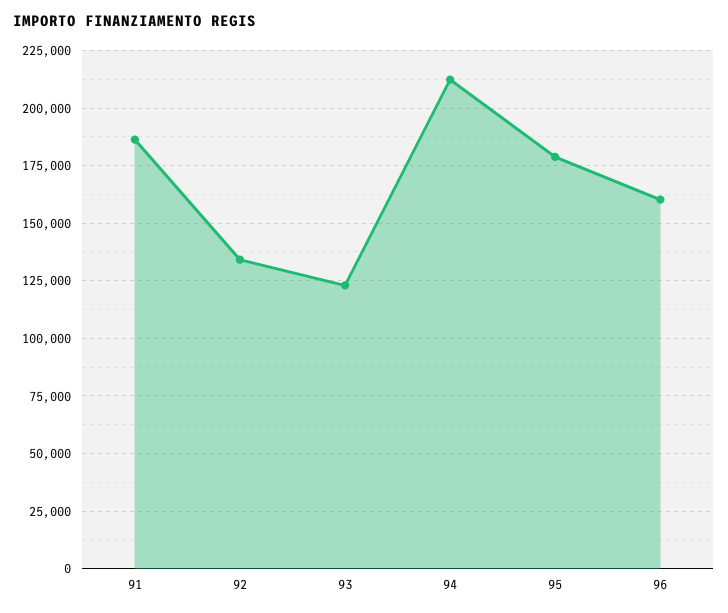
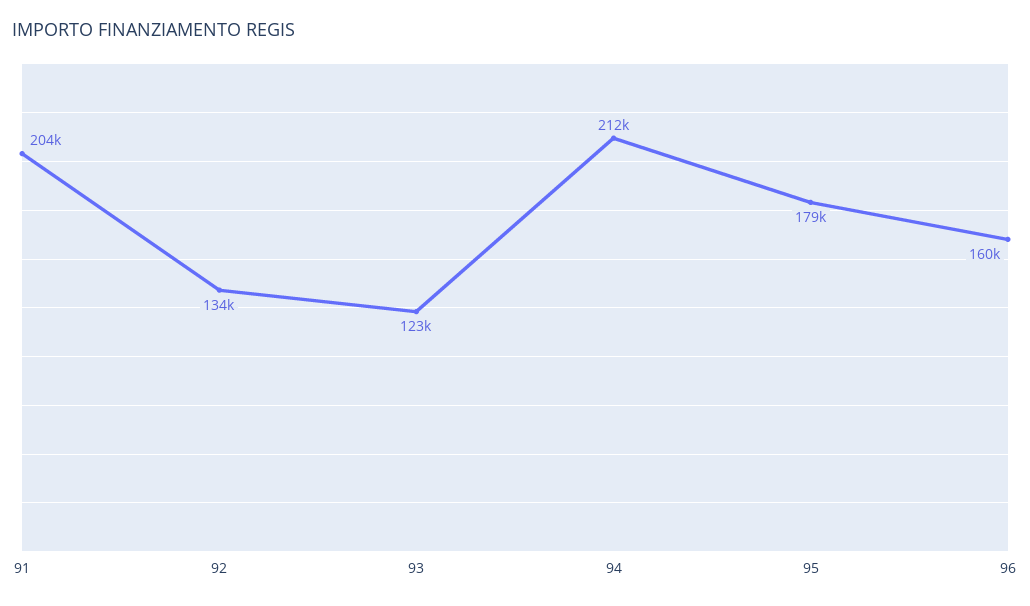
91: 185000 -> 204000

